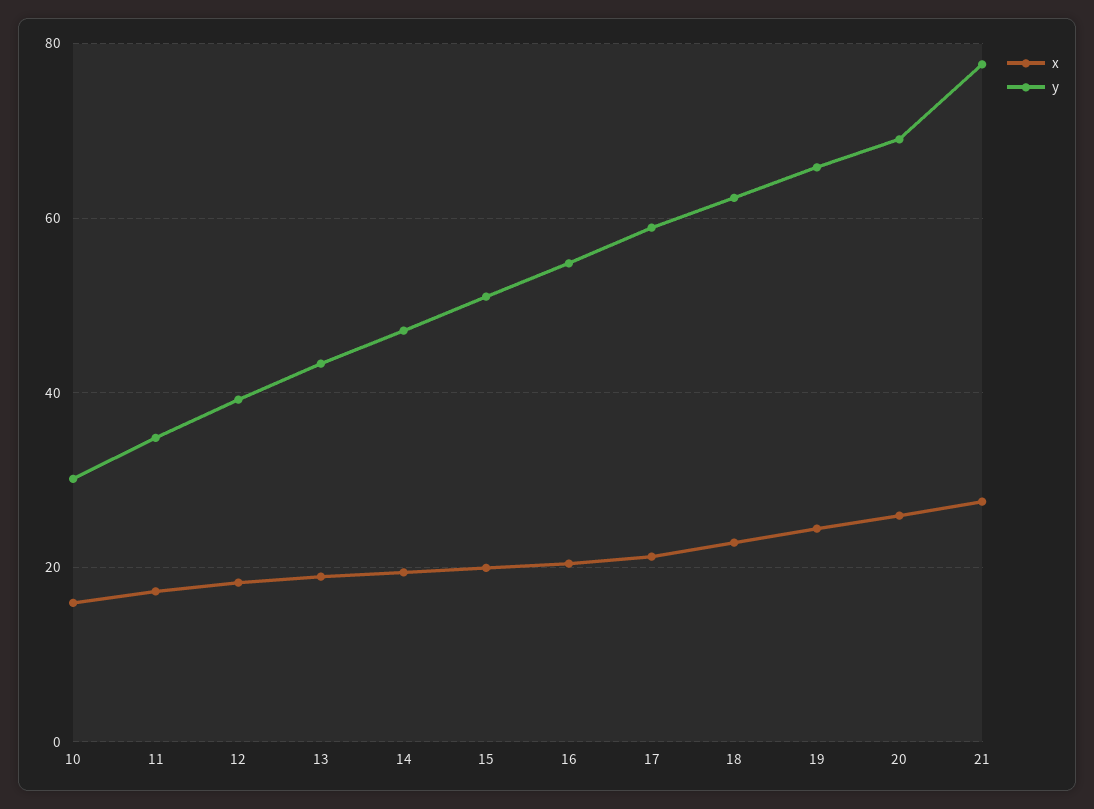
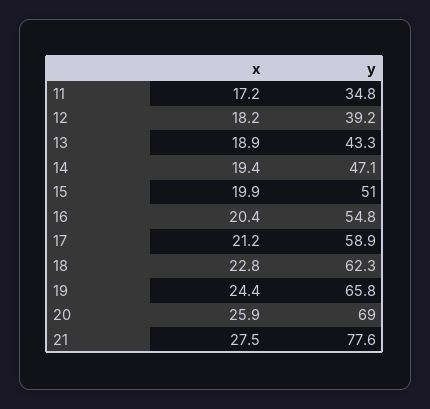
x, 10: 16 -> none
y, 10: 30 -> none

